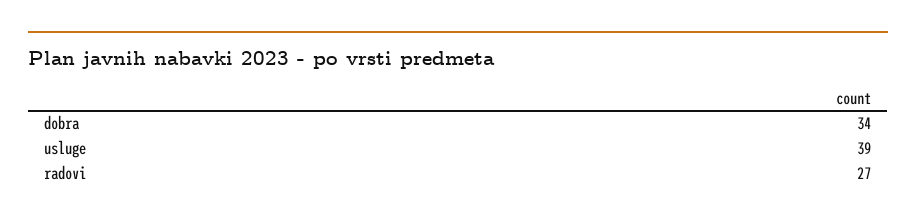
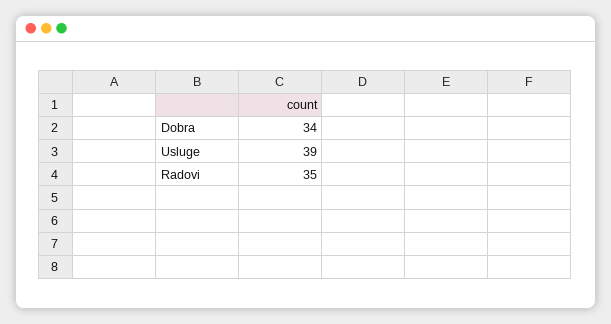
radovi: 27 -> 35

